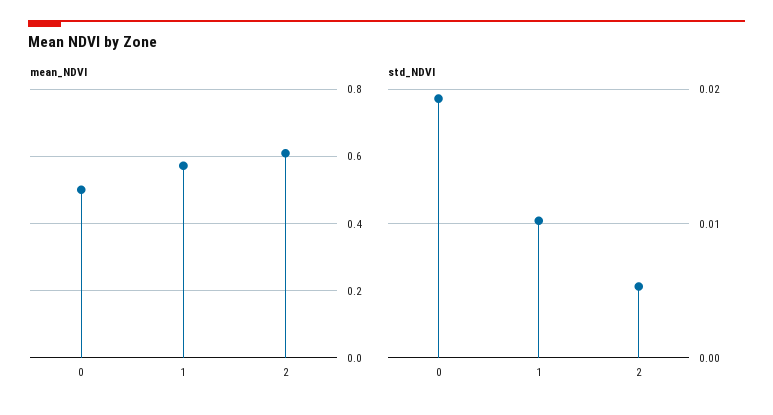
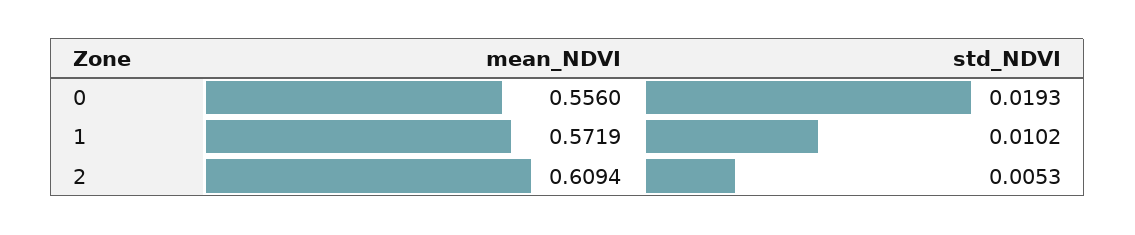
mean_NDVI, 0: 0.5 -> 0.556

